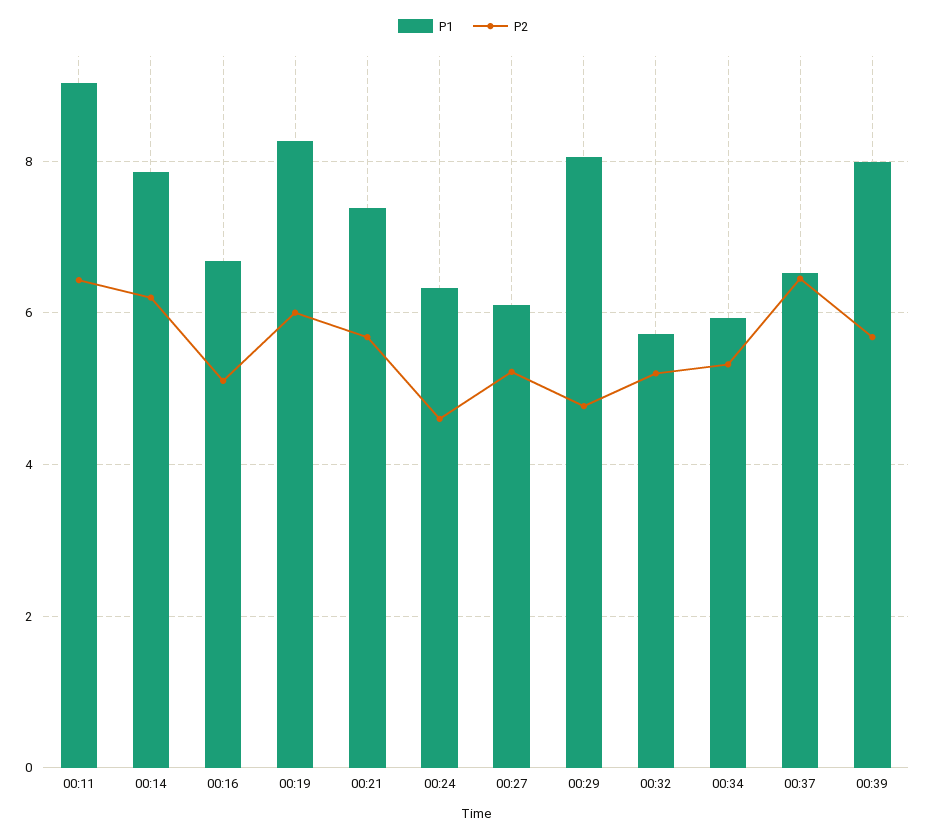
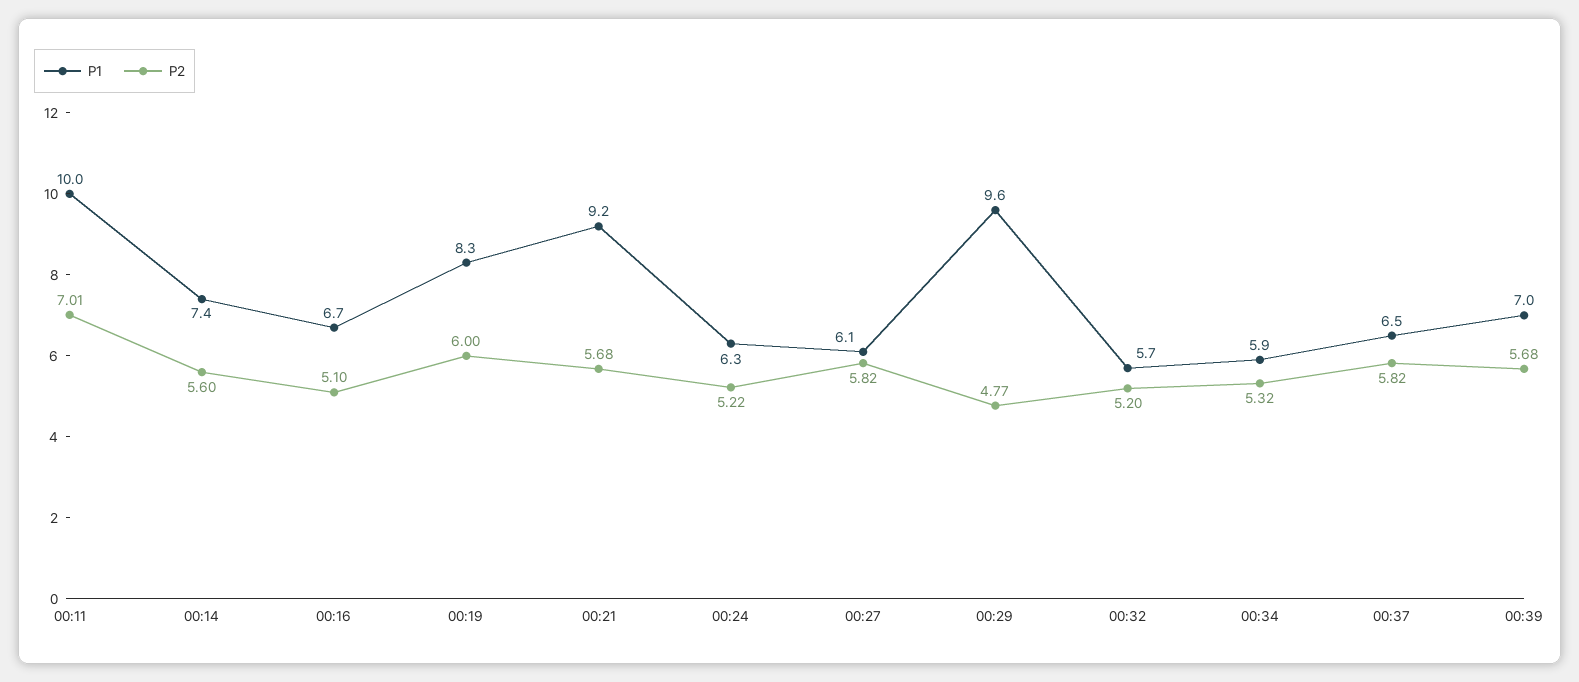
P1, 00:11: 9 -> 10
P2, 00:11: 6.4 -> 7.01
P1, 00:14: 7.8 -> 7.4
P2, 00:14: 6.2 -> 5.6
P1, 00:21: 7.4 -> 9.2
P2, 00:24: 4.6 -> 5.22
P2, 00:27: 5.2 -> 5.82
P1, 00:29: 8 -> 9.6
P2, 00:37: 6.4 -> 5.82
P1, 00:39: 8 -> 7

